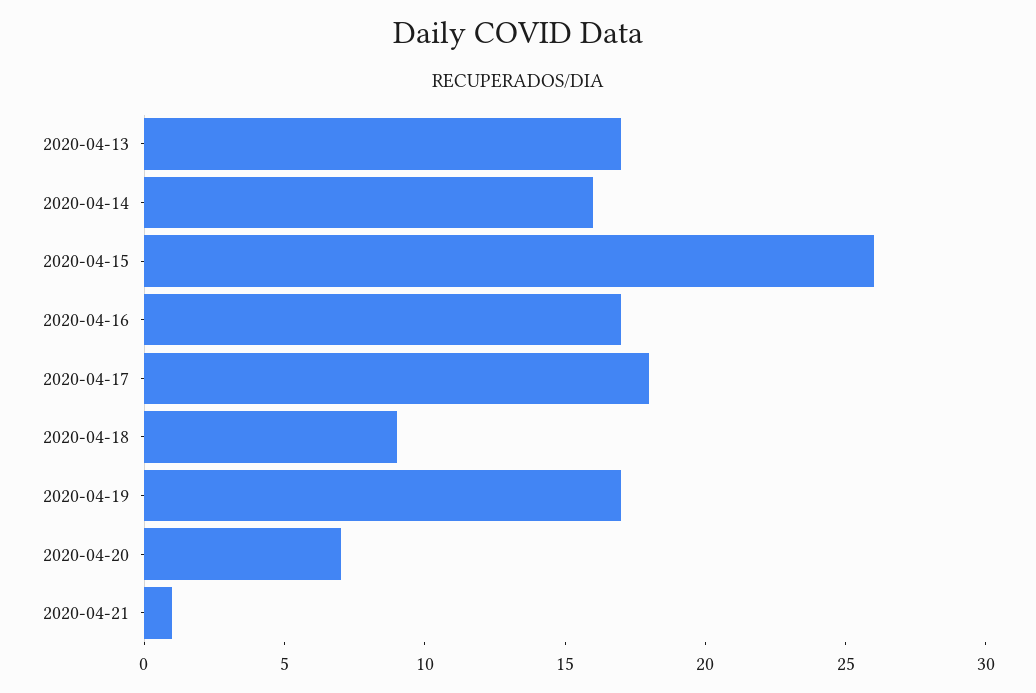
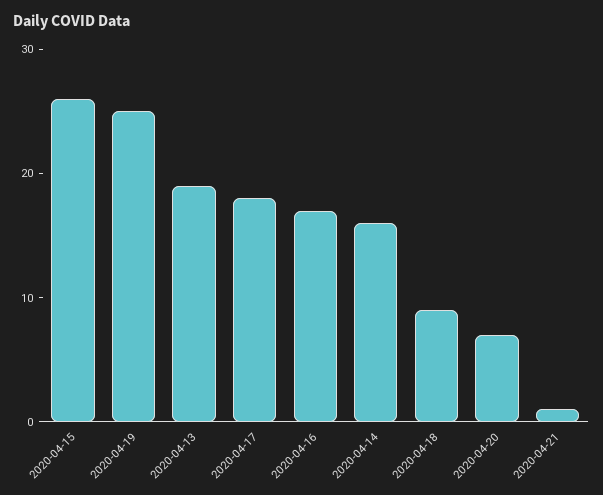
2020-04-13: 17 -> 19
2020-04-19: 17 -> 25

